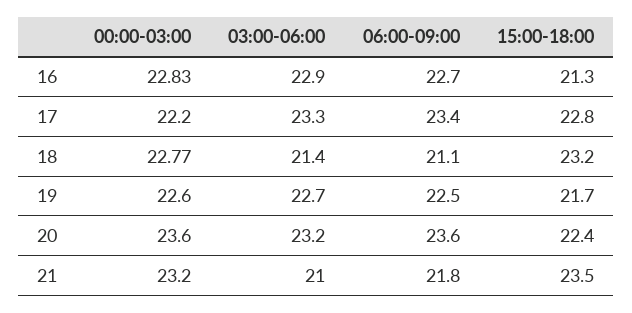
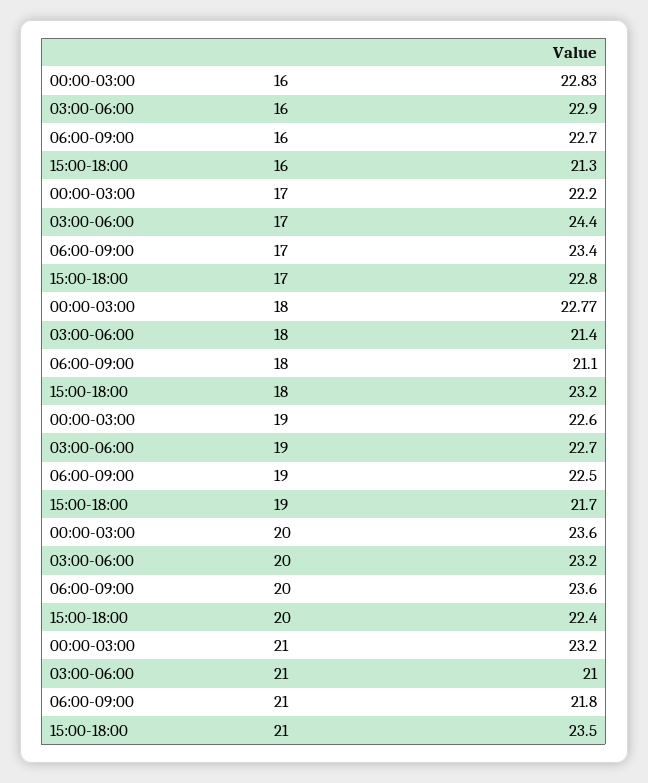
03:00-06:00, 17: 23.3 -> 24.4

